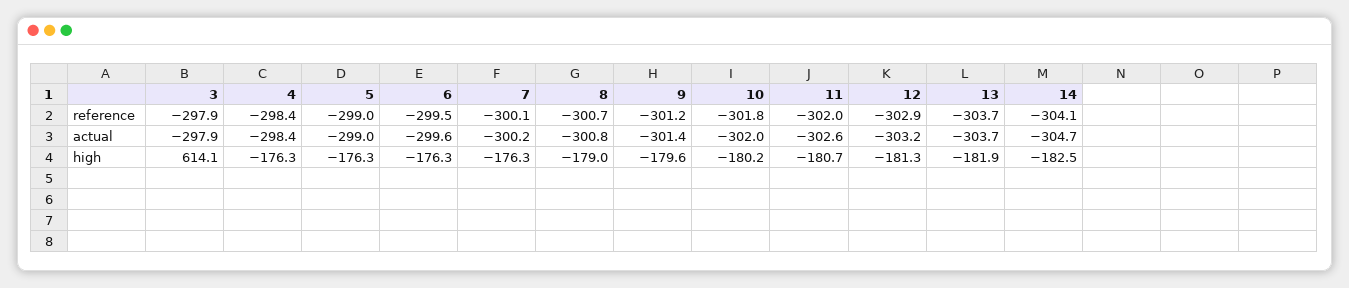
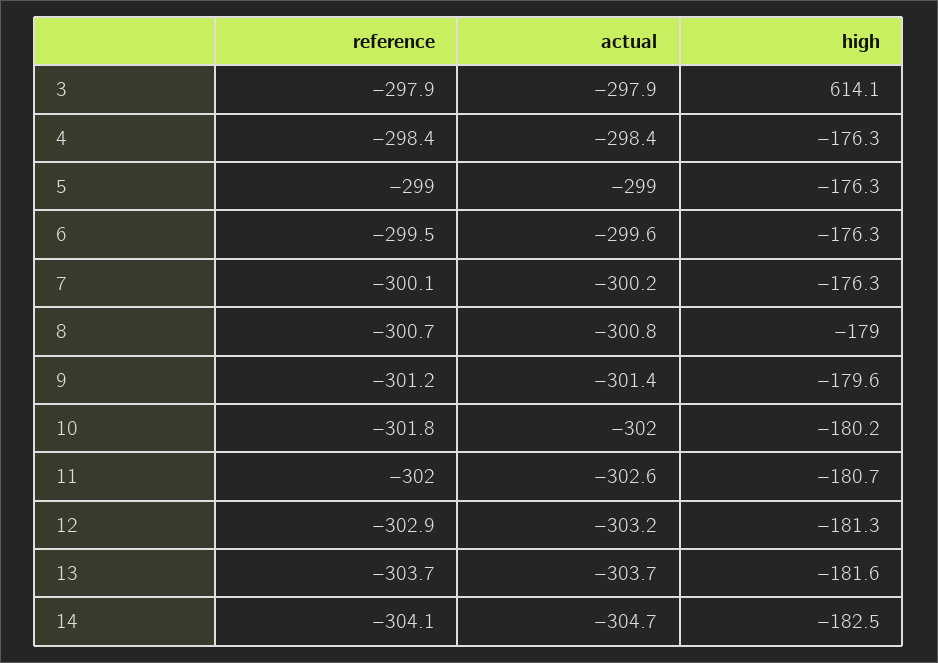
13, high: -181.9 -> -181.6

